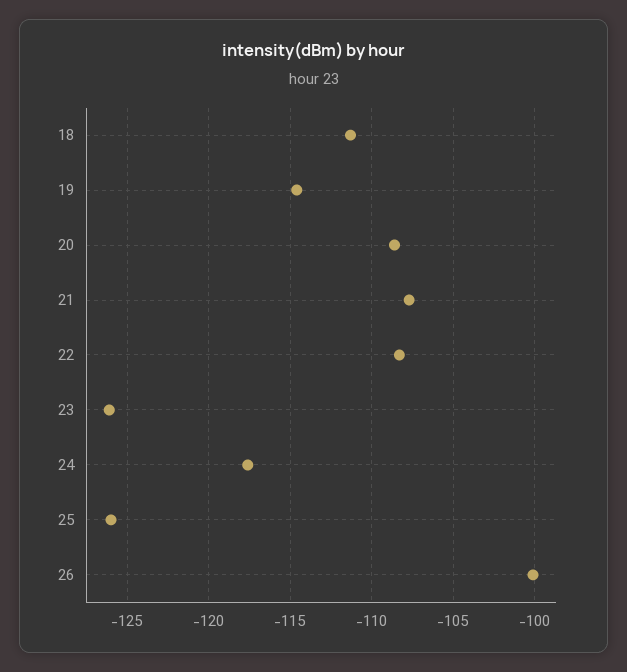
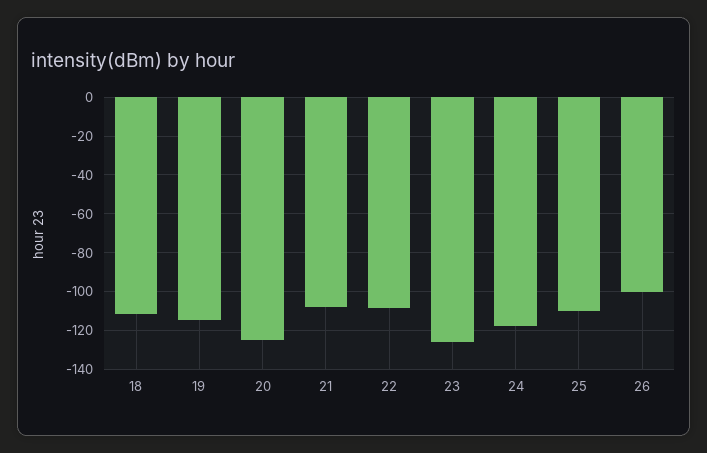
20: -108.5 -> -125
25: -126 -> -110

